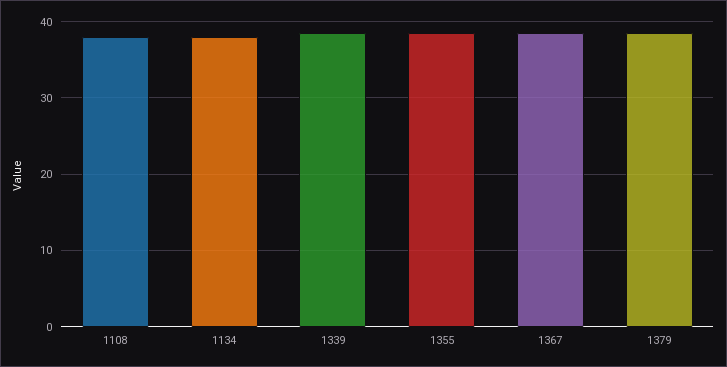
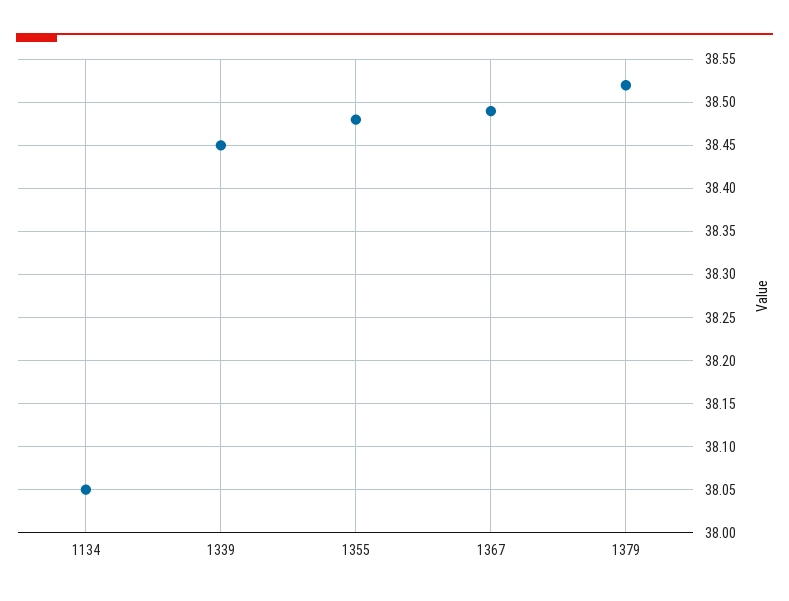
1108: 38 -> none

